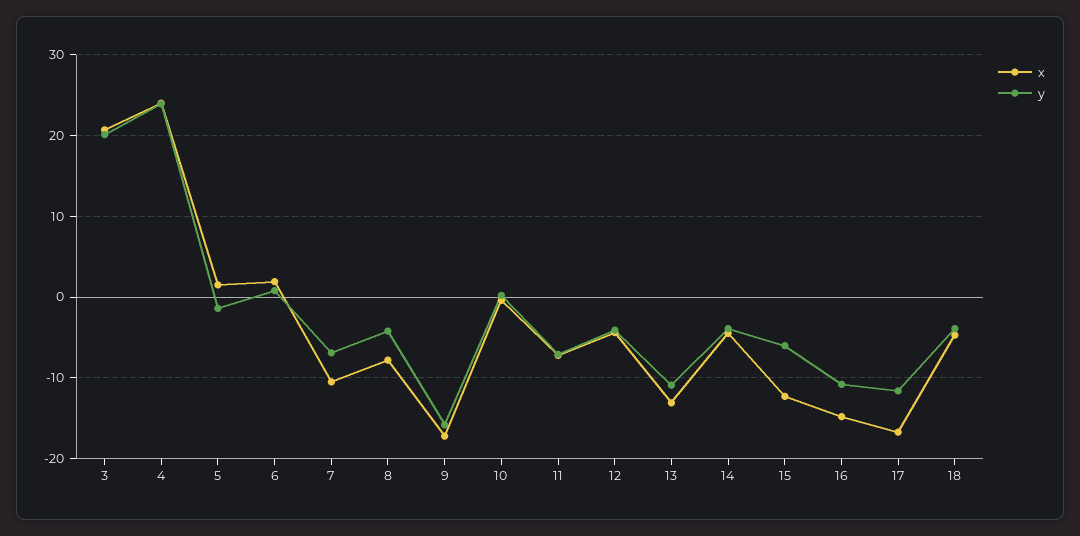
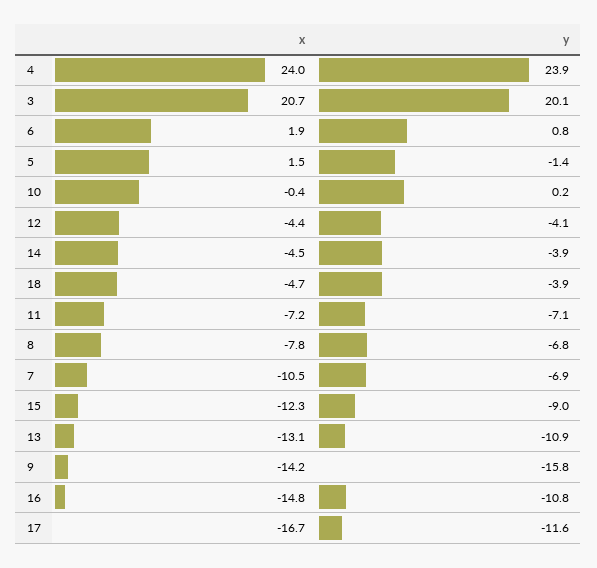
y, 8: -4 -> -6.8
x, 9: -17 -> -14.2
y, 15: -6 -> -9

